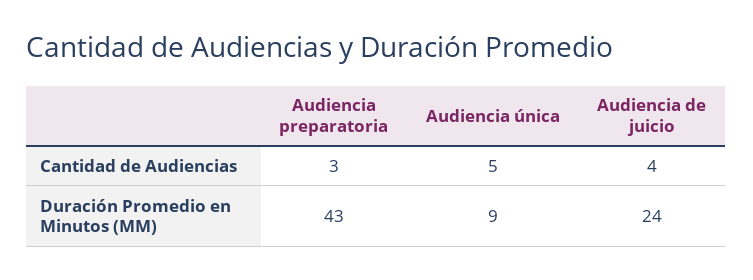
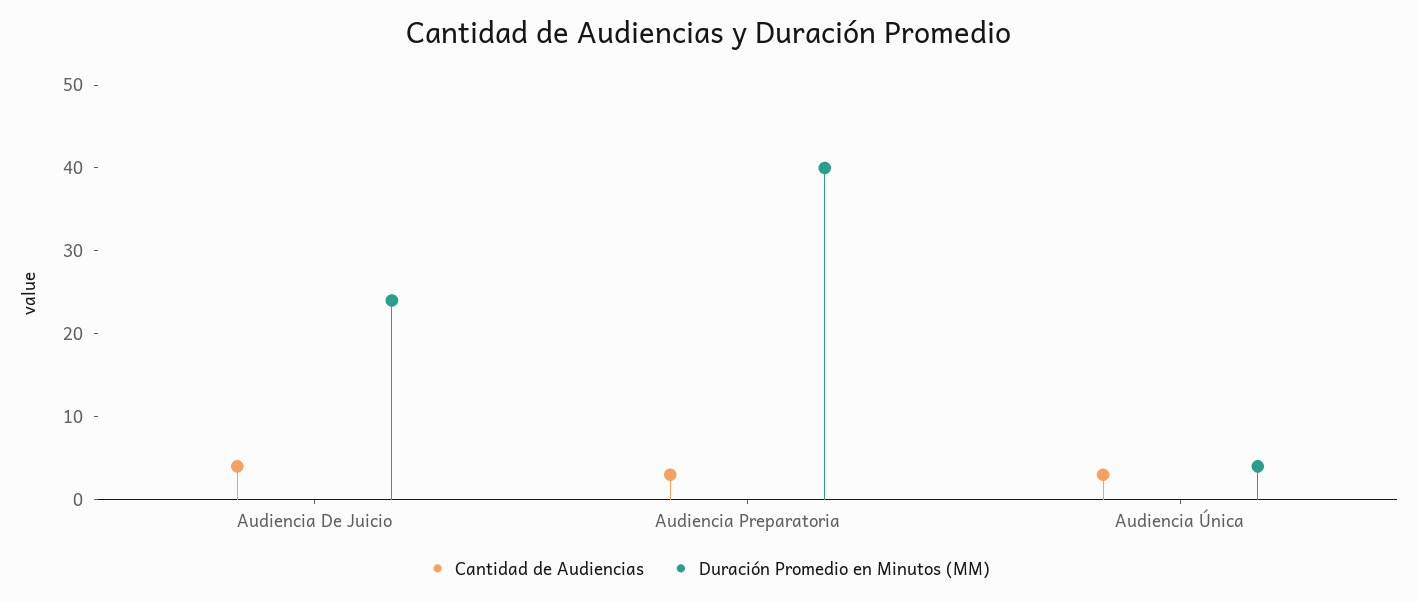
Cantidad de Audiencias, Audiencia única: 5 -> 3
Duración Promedio en Minutos (MM), Audiencia preparatoria: 43 -> 40
Duración Promedio en Minutos (MM), Audiencia única: 9 -> 4

